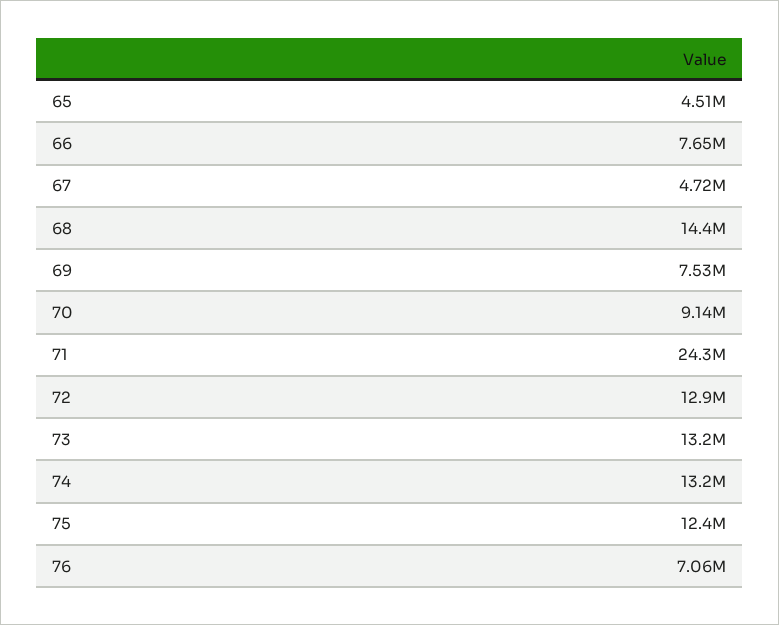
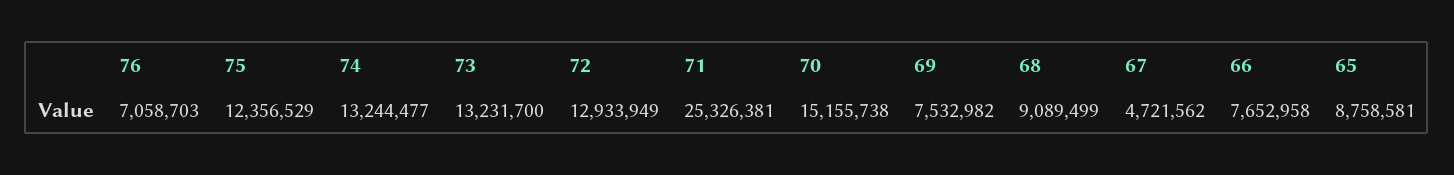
65: 4510000 -> 8758581
68: 14400000 -> 9089499
70: 9140000 -> 15155738
71: 24300000 -> 25326381

